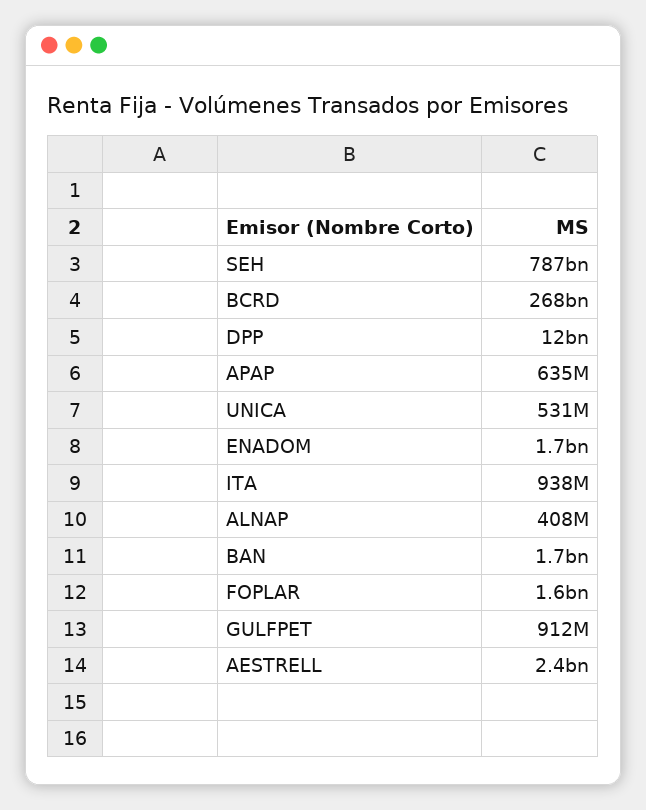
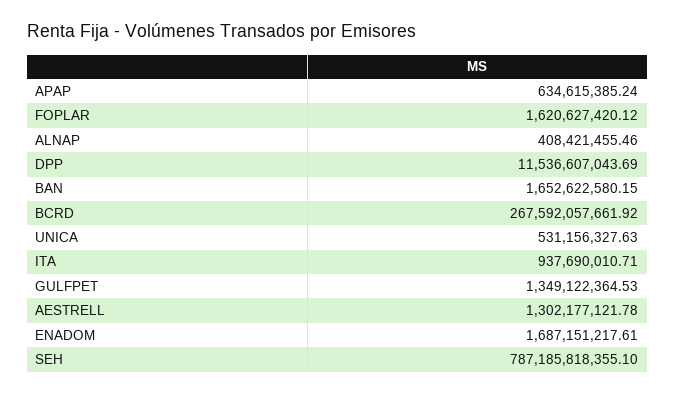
GULFPET: 912000000 -> 1349122364.53
AESTRELL: 2400000000 -> 1302177121.78

